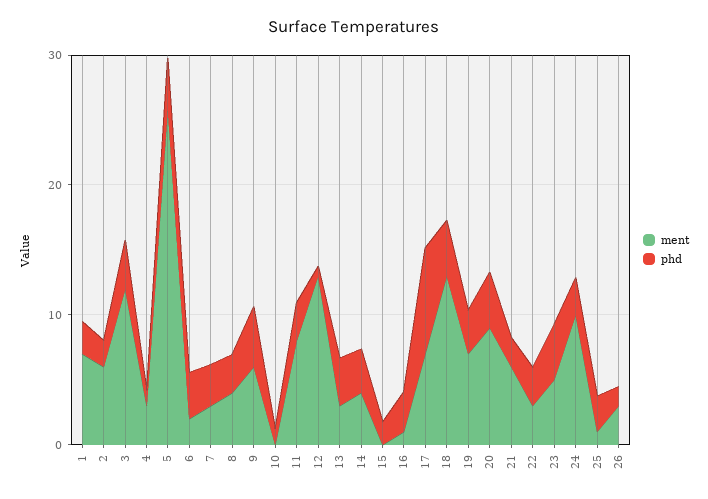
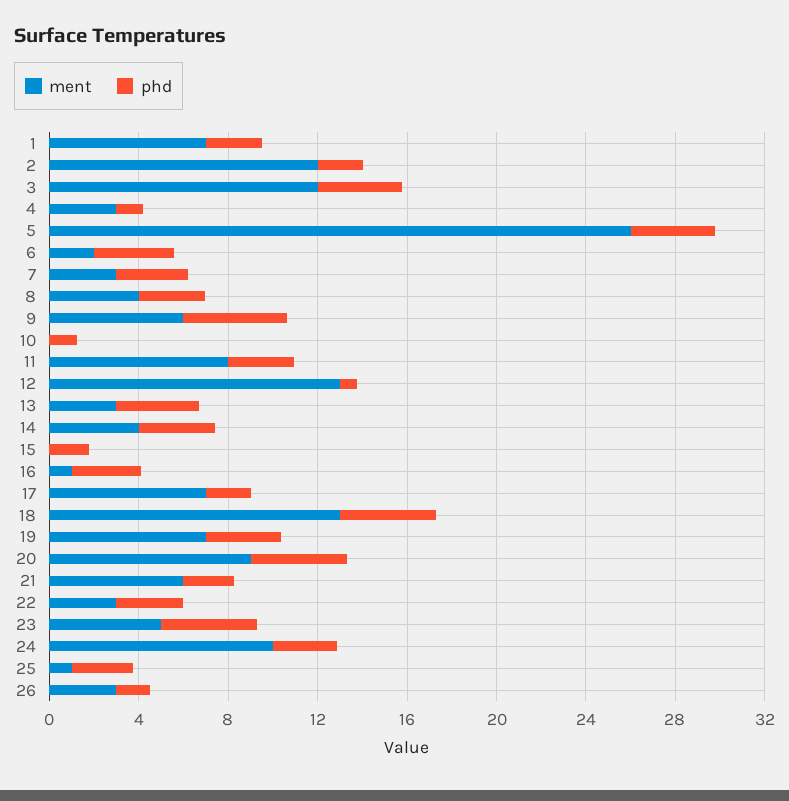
ment, 2: 6 -> 12
phd, 17: 8 -> 2

